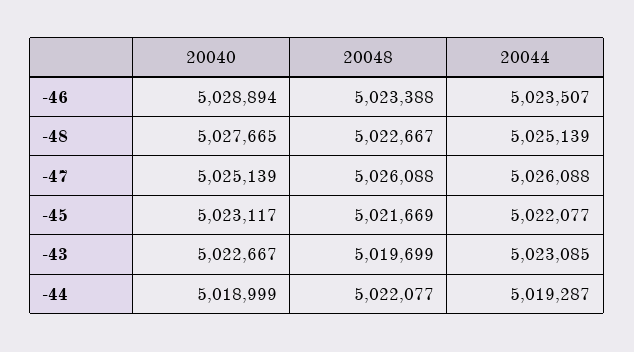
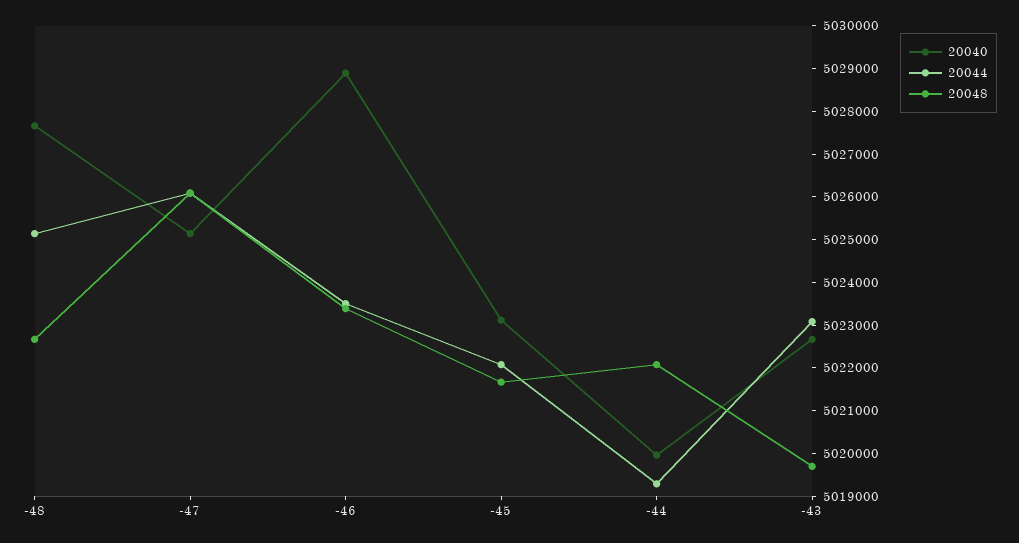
20040, -44: 5018999 -> 5020000

